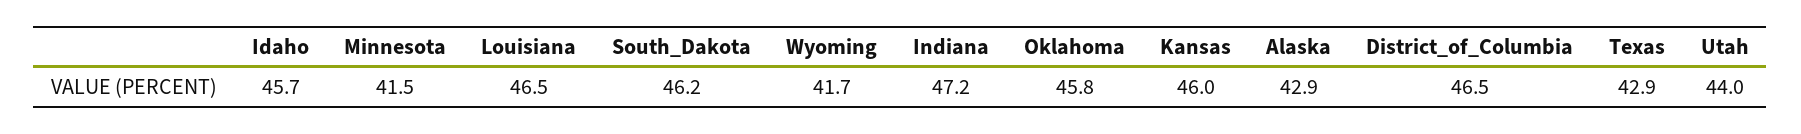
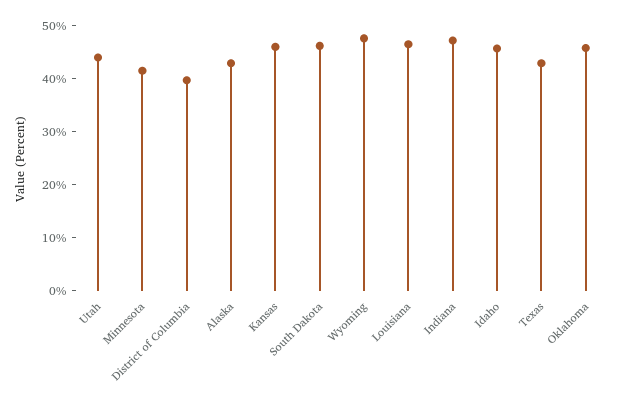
Wyoming: 41.7 -> 48
District_of_Columbia: 46.5 -> 40

